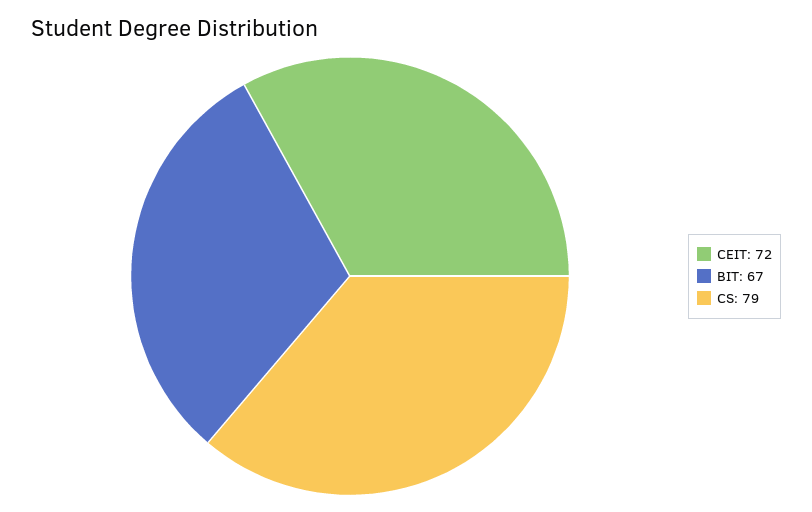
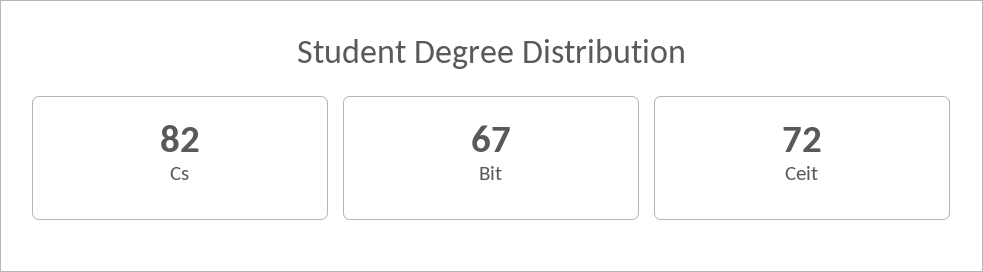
CS: 79 -> 82

